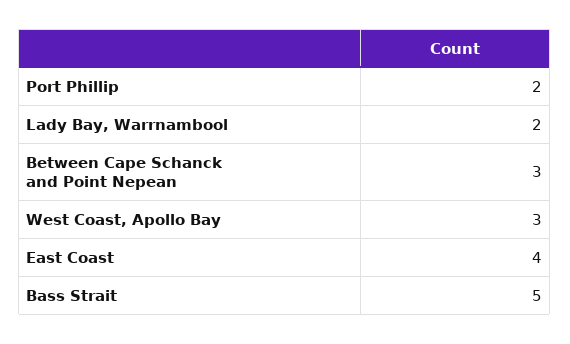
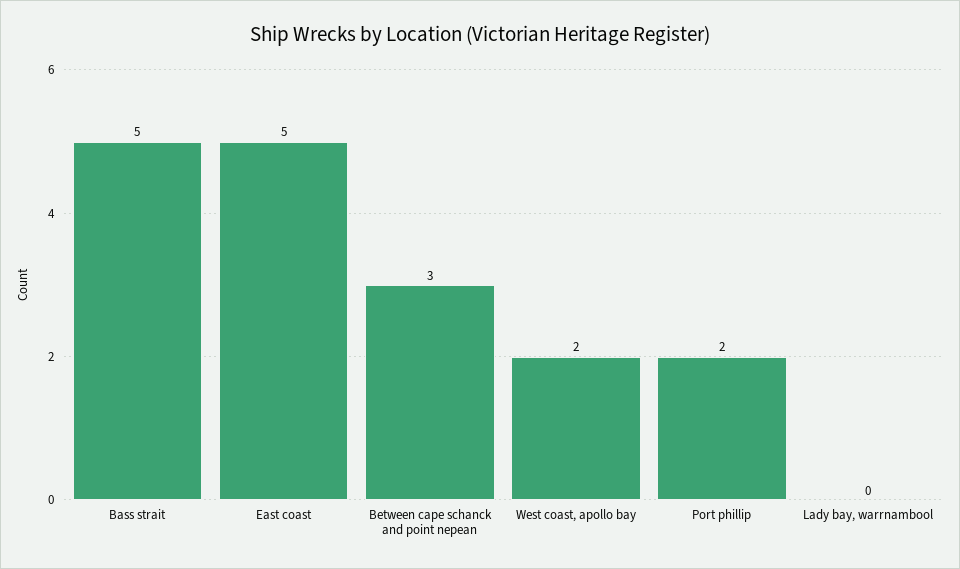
Lady Bay, Warrnambool: 2 -> 0
West Coast, Apollo Bay: 3 -> 2
East Coast: 4 -> 5

